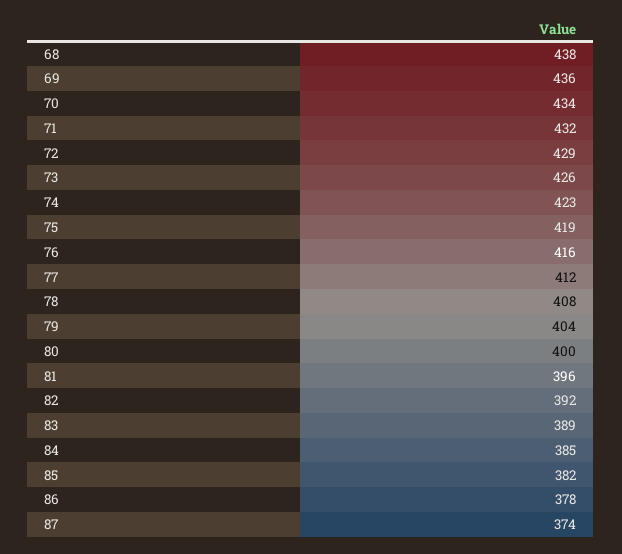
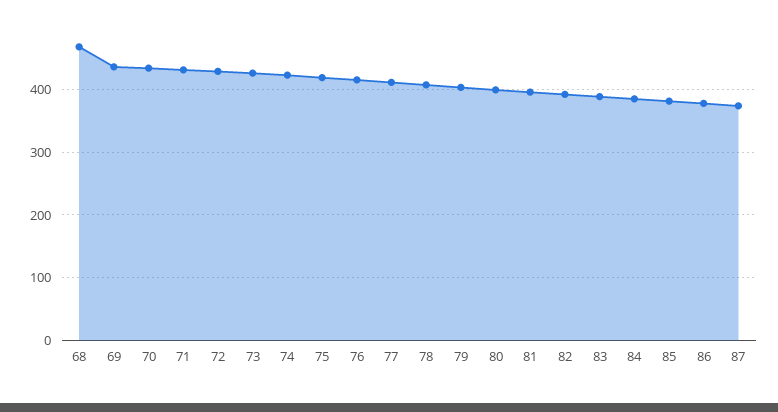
68: 438 -> 470

